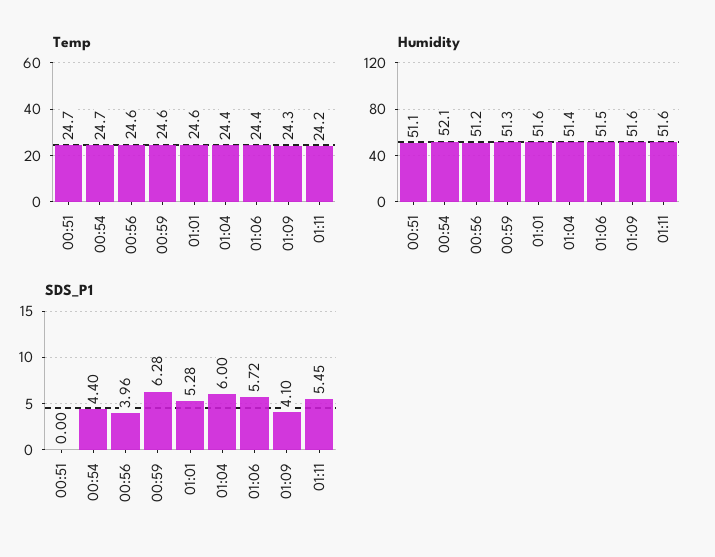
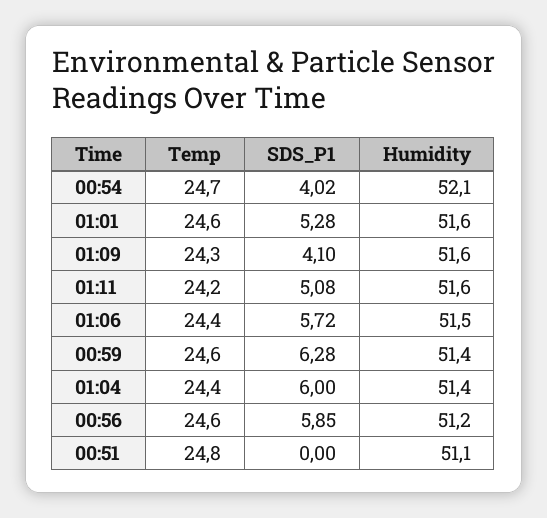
Temp, 00:51: 24.7 -> 24.8
Humidity, 00:59: 51.3 -> 51.4
SDS_P1, 00:54: 4.4 -> 4.02
SDS_P1, 00:56: 3.96 -> 5.85
SDS_P1, 01:11: 5.45 -> 5.08

